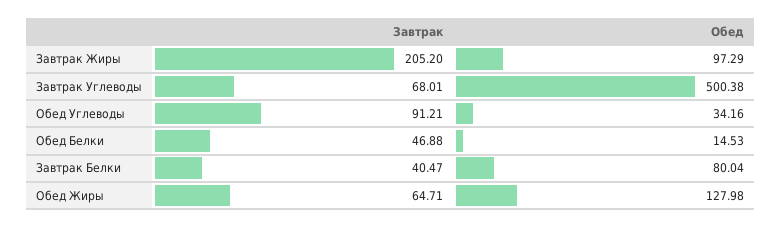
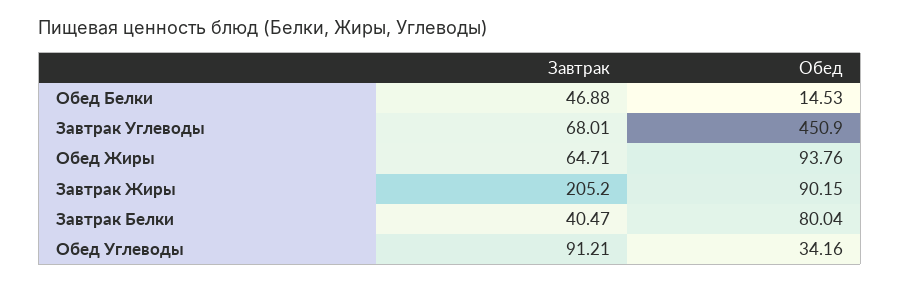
Обед, Завтрак Жиры: 97.29 -> 90.15
Обед, Завтрак Углеводы: 500.38 -> 450.9
Обед, Обед Жиры: 127.98 -> 93.76

